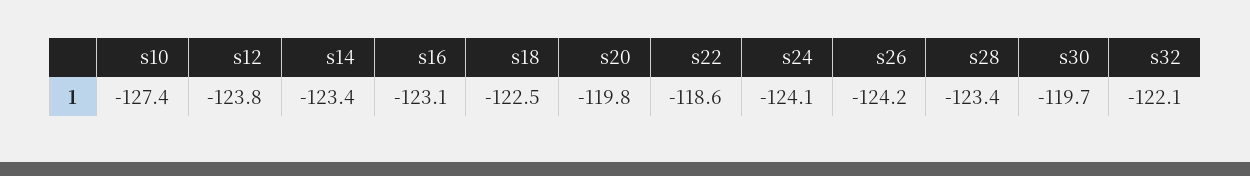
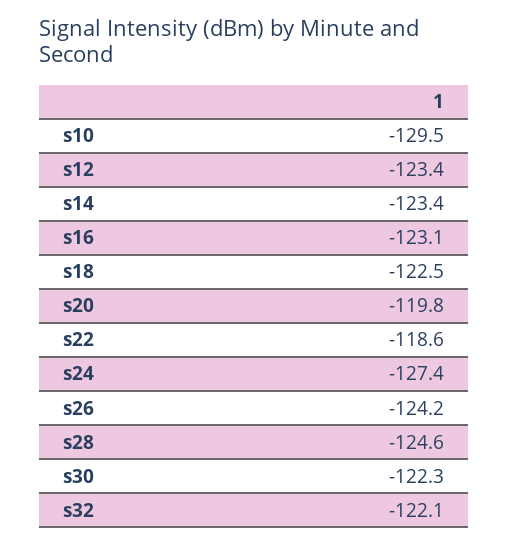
s10: -127.4 -> -129.5
s12: -123.8 -> -123.4
s24: -124.1 -> -127.4
s28: -123.4 -> -124.6
s30: -119.7 -> -122.3

